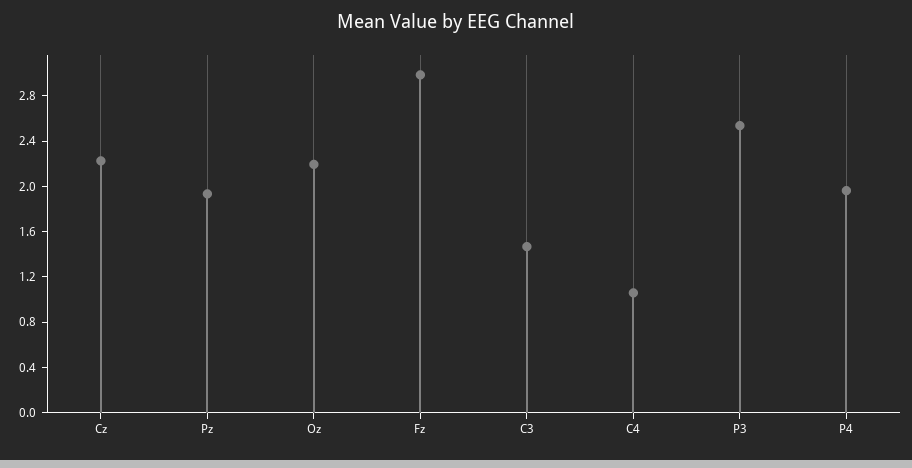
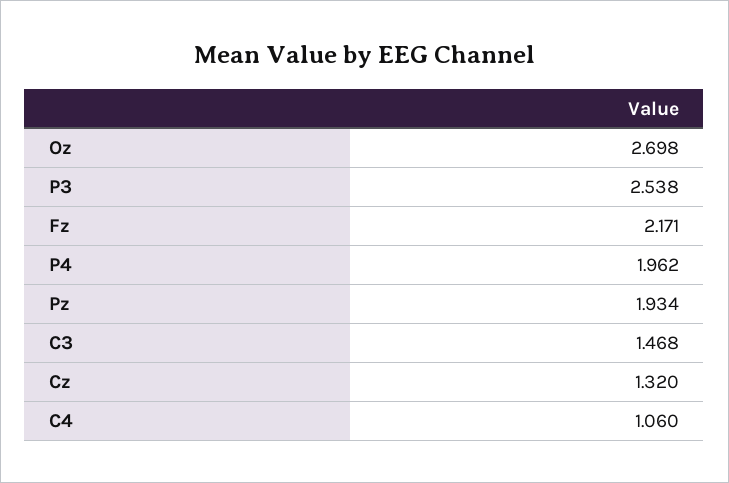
Cz: 2.2 -> 1.32
Oz: 2.2 -> 2.698
Fz: 3 -> 2.171

